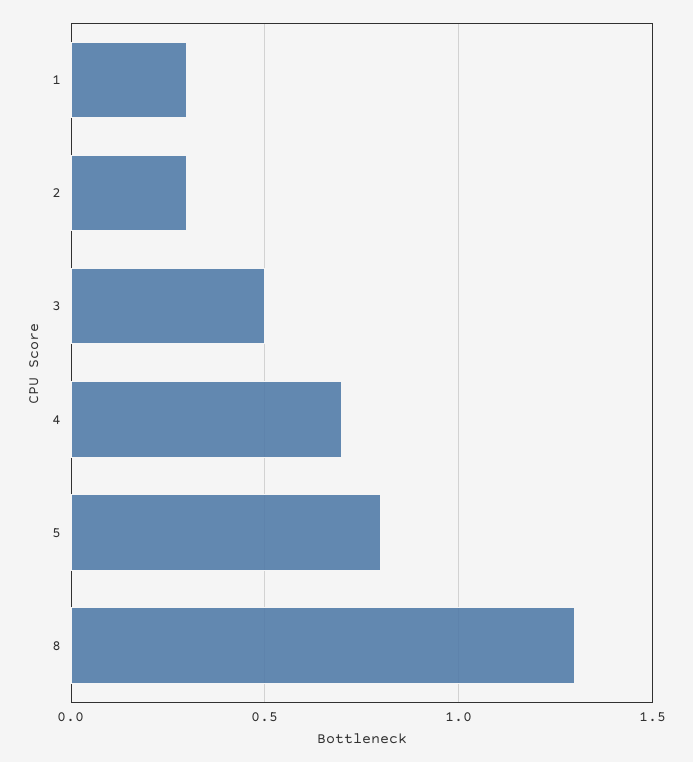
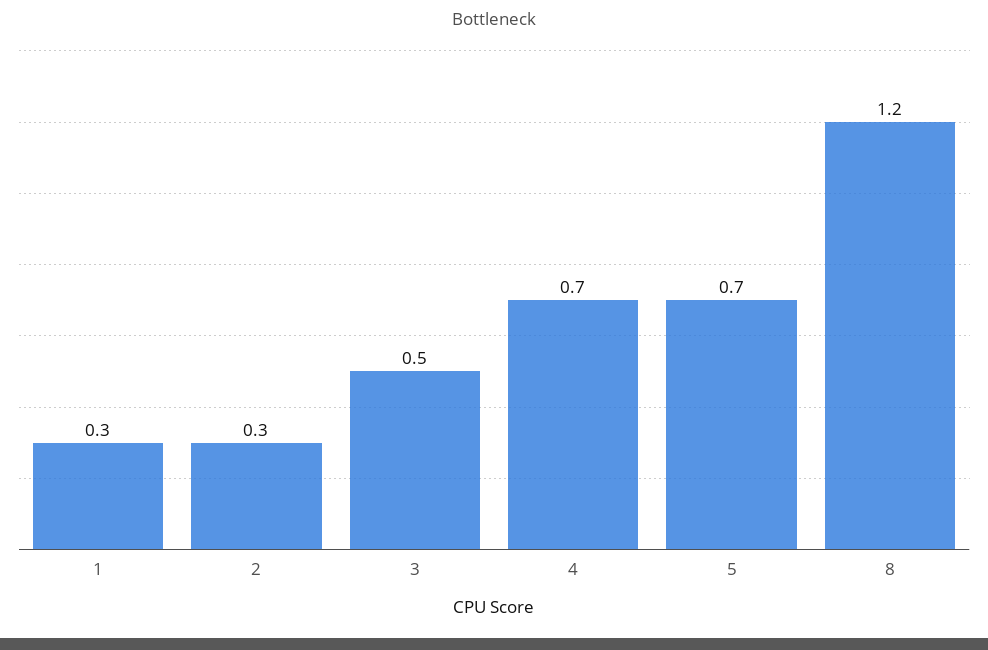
5: 0.8 -> 0.7
8: 1.3 -> 1.2

